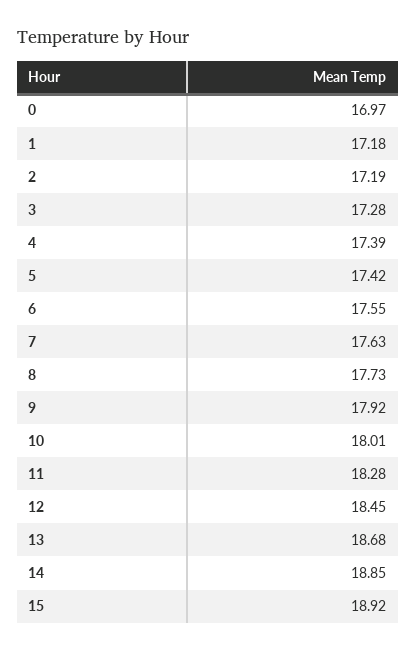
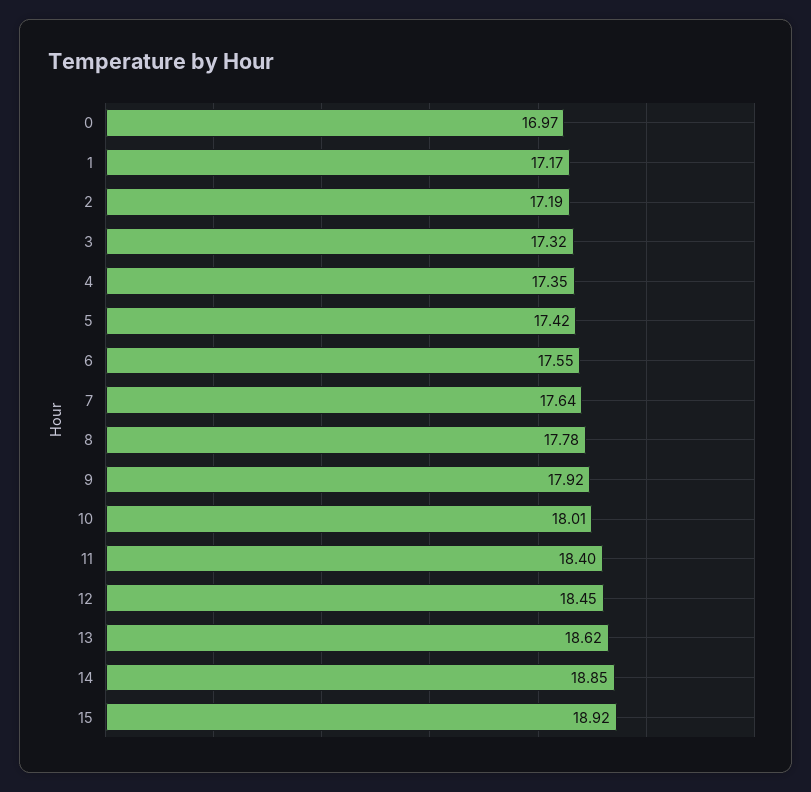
1: 17.18 -> 17.17
3: 17.28 -> 17.32
4: 17.39 -> 17.35
7: 17.63 -> 17.64
8: 17.73 -> 17.78
11: 18.28 -> 18.4
13: 18.68 -> 18.62

